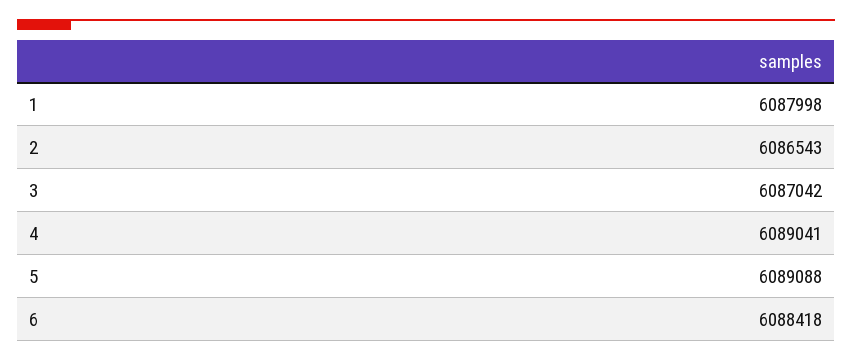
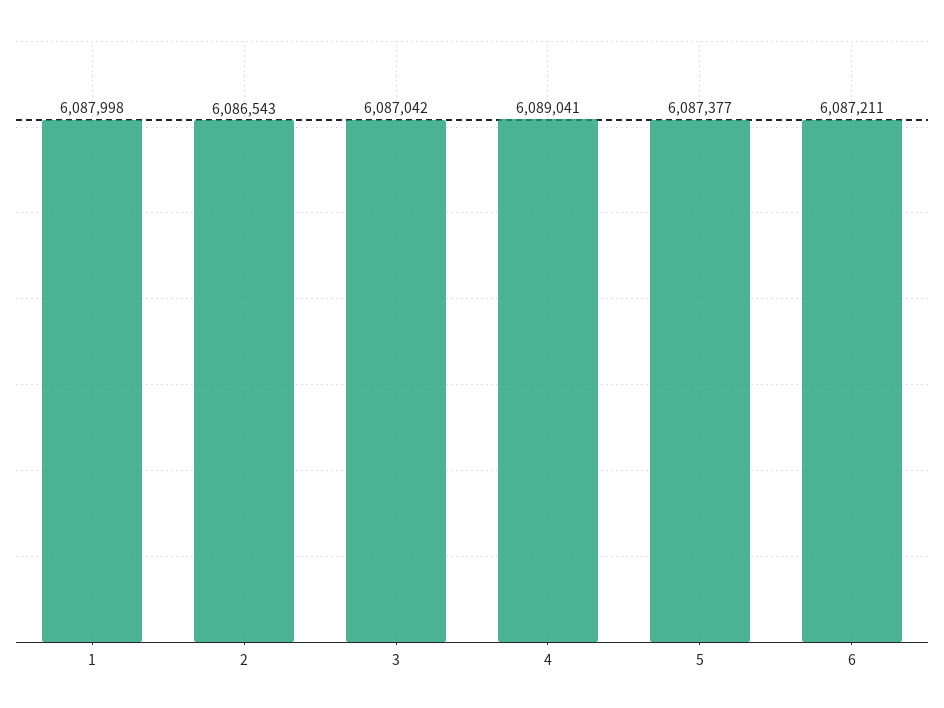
5: 6089088 -> 6087377
6: 6088418 -> 6087211

